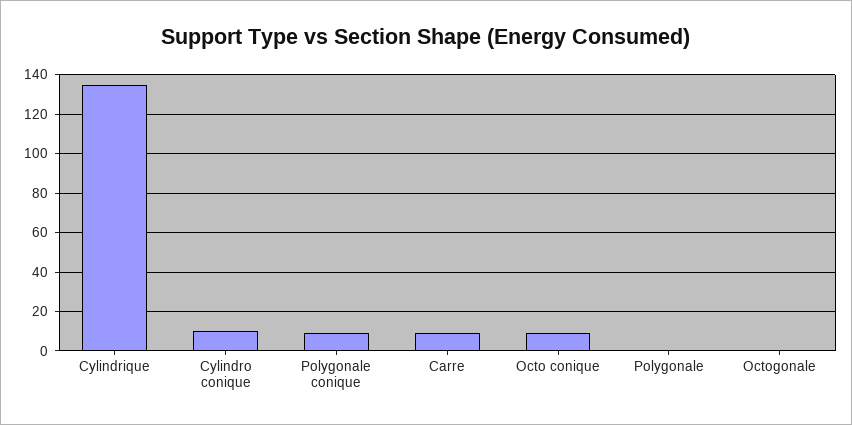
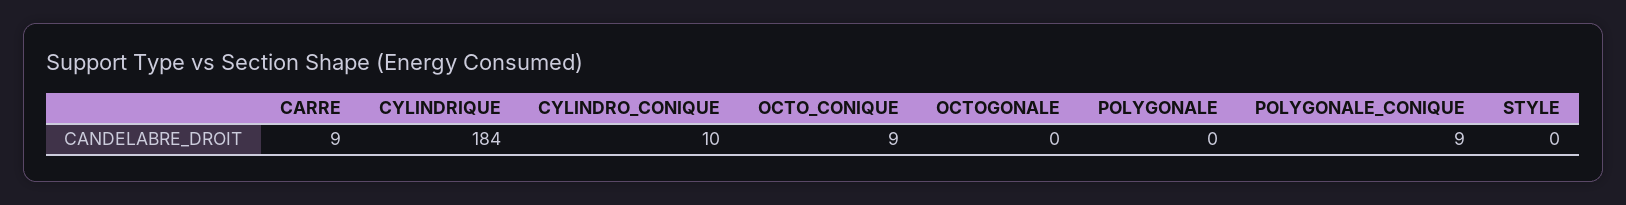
Cylindrique: 135 -> 184
STYLE: none -> 0

